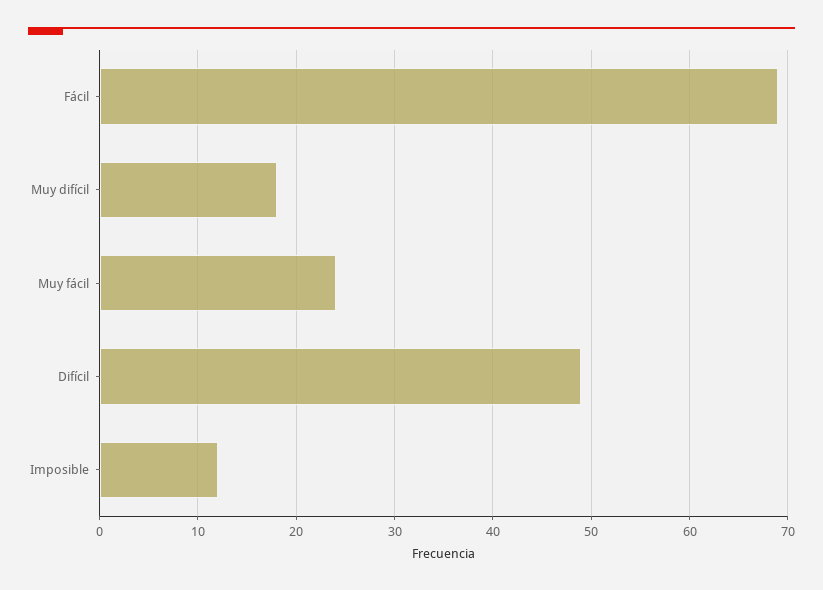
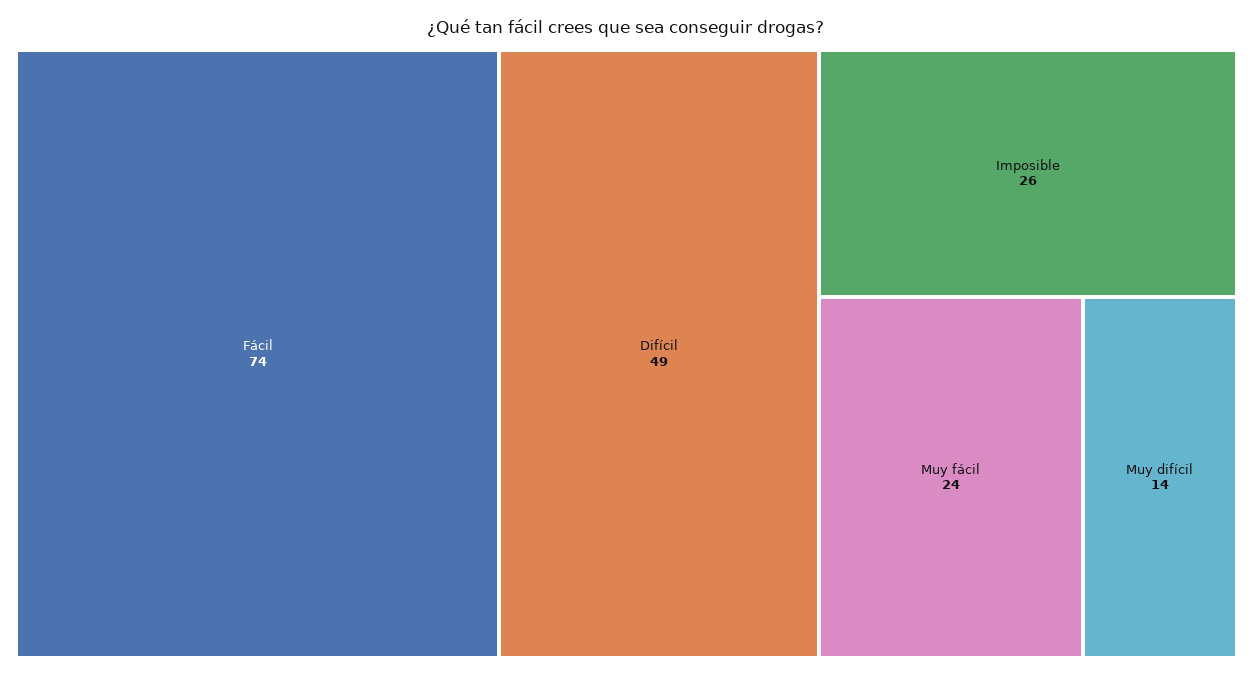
Fácil: 69 -> 74
Muy difícil: 18 -> 14
Imposible: 12 -> 26

